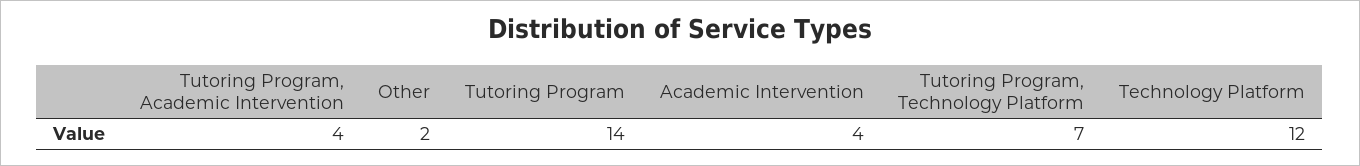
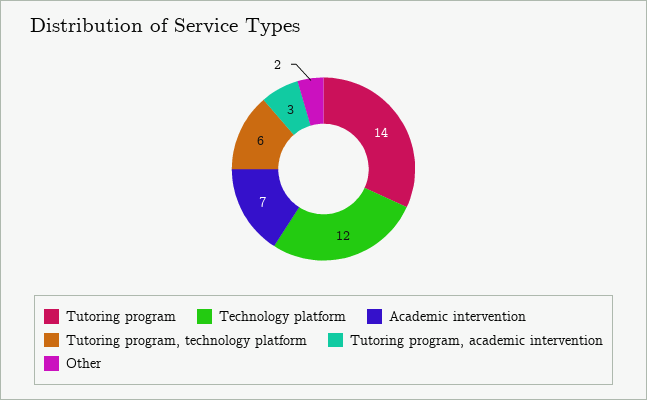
Tutoring Program, Academic Intervention: 4 -> 3
Academic Intervention: 4 -> 7
Tutoring Program, Technology Platform: 7 -> 6

